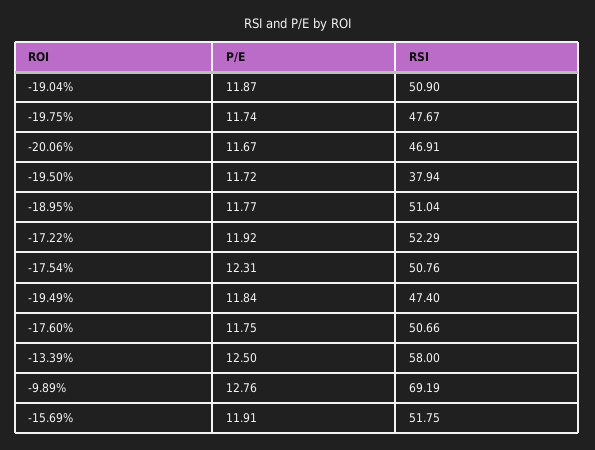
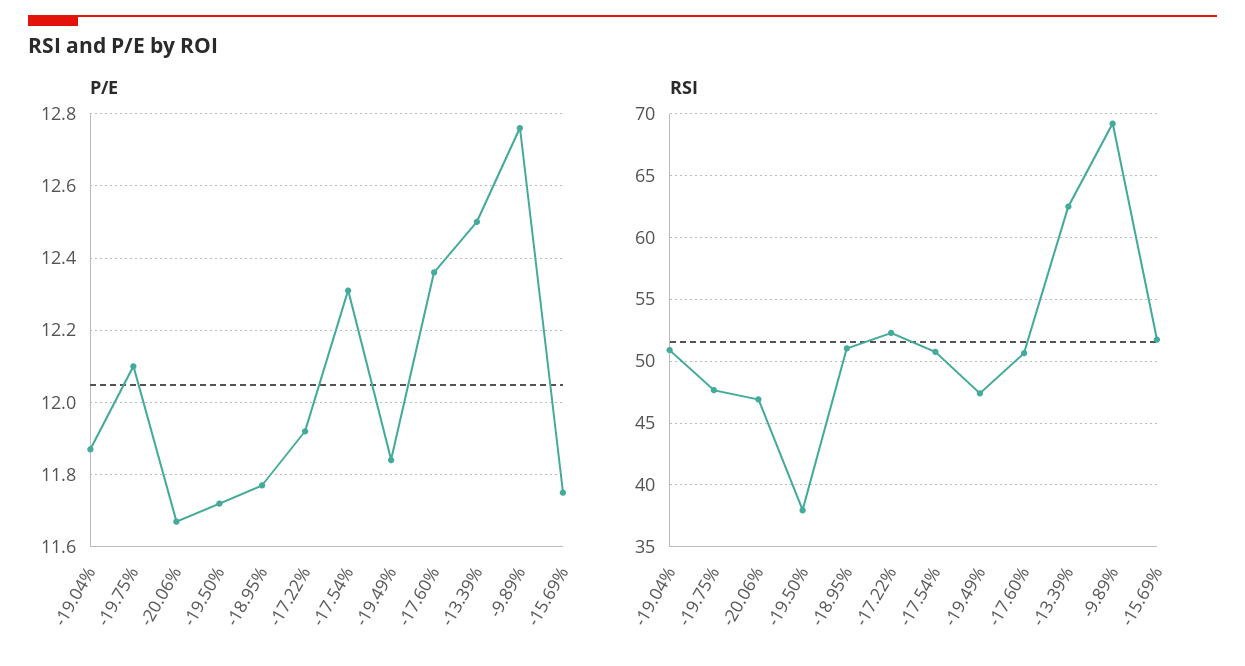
P/E, -19.75%: 11.74 -> 12.1
P/E, -17.60%: 11.75 -> 12.35
RSI, -13.39%: 58 -> 62.5
P/E, -15.69%: 11.91 -> 11.75

